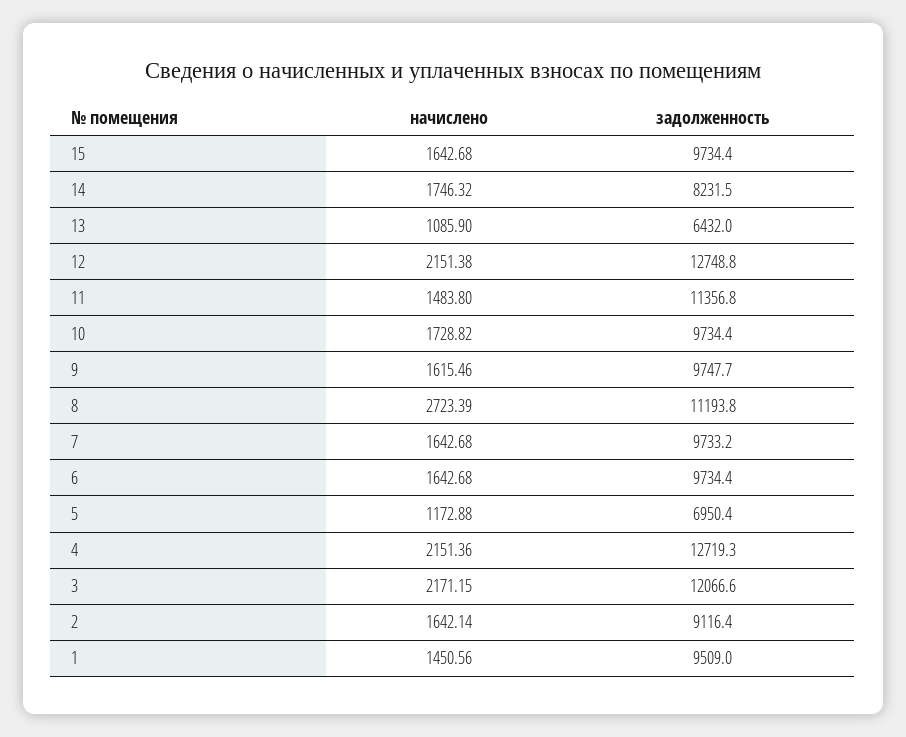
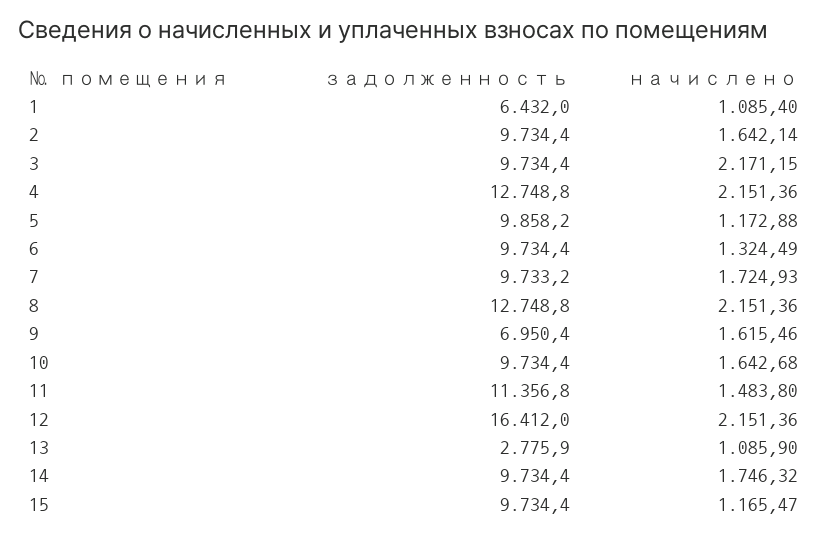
начислено, 15: 1642.68 -> 1165.47
задолженность, 14: 8231.5 -> 9734.4
задолженность, 13: 6432 -> 2775.9
начислено, 12: 2151.38 -> 2151.36
задолженность, 12: 12748.8 -> 16412
начислено, 10: 1728.82 -> 1642.68
задолженность, 9: 9747.7 -> 6950.4
начислено, 8: 2723.39 -> 2151.36
задолженность, 8: 11193.8 -> 12748.8
начислено, 7: 1642.68 -> 1724.93
начислено, 6: 1642.68 -> 1324.49
задолженность, 5: 6950.4 -> 9858.2
задолженность, 4: 12719.3 -> 12748.8
задолженность, 3: 12066.6 -> 9734.4
задолженность, 2: 9116.4 -> 9734.4
начислено, 1: 1450.56 -> 1085.4
задолженность, 1: 9509 -> 6432

